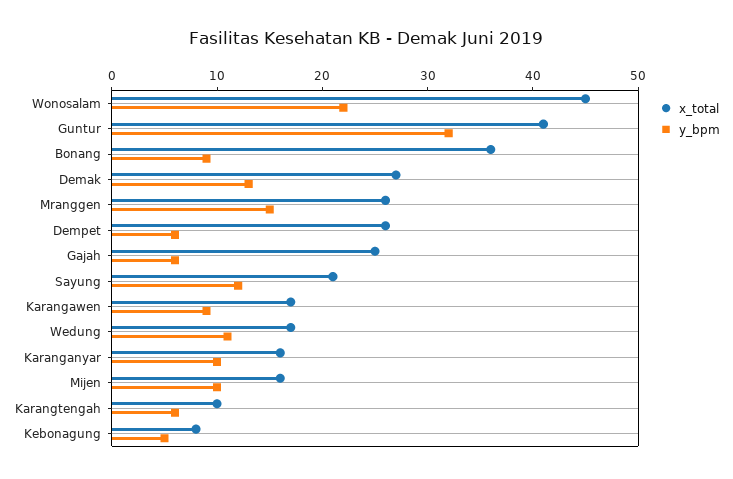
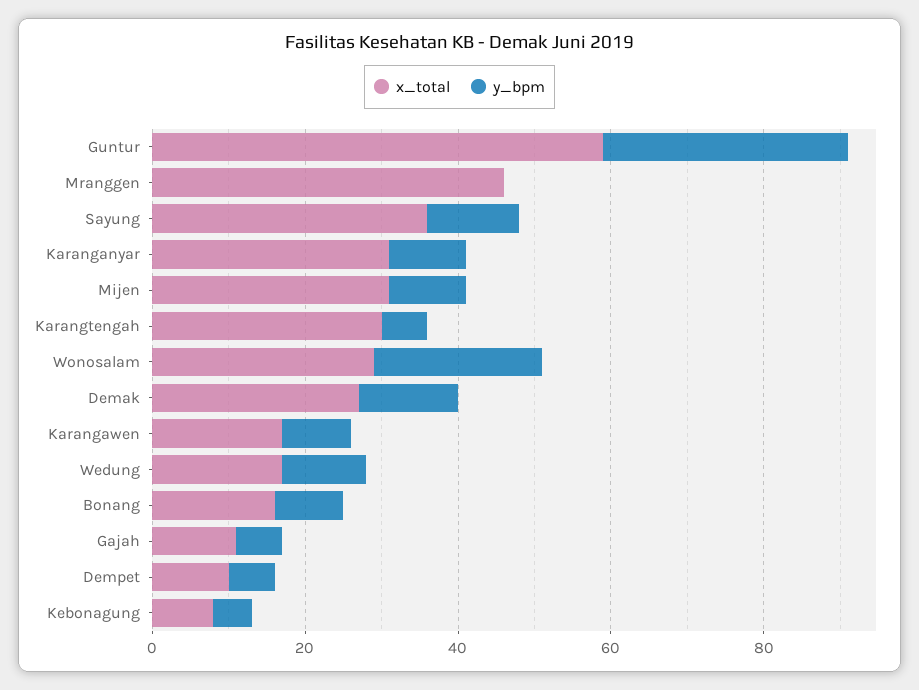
x_total, Wonosalam: 45 -> 30
x_total, Guntur: 41 -> 60
x_total, Bonang: 36 -> 15
x_total, Mranggen: 26 -> 45
y_bpm, Mranggen: 15 -> 0
x_total, Dempet: 26 -> 10
x_total, Gajah: 25 -> 10
x_total, Sayung: 21 -> 35
x_total, Karanganyar: 16 -> 30
x_total, Mijen: 16 -> 30
x_total, Karangtengah: 10 -> 30

